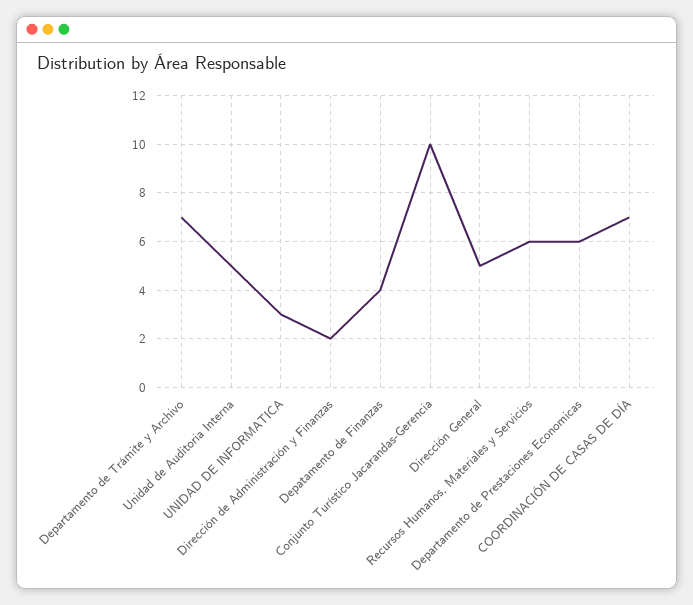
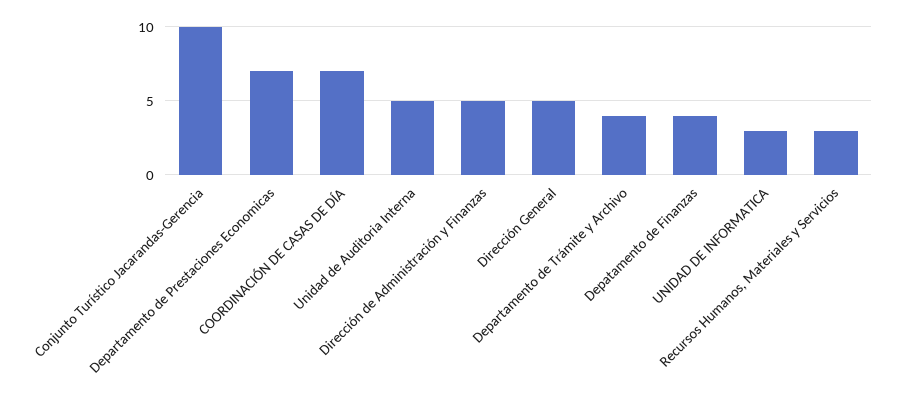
Departamento de Trámite y Archivo: 7 -> 4
Dirección de Administración y Finanzas: 2 -> 5
Recursos Humanos, Materiales y Servicios: 6 -> 3
Departamento de Prestaciones Economicas: 6 -> 7

